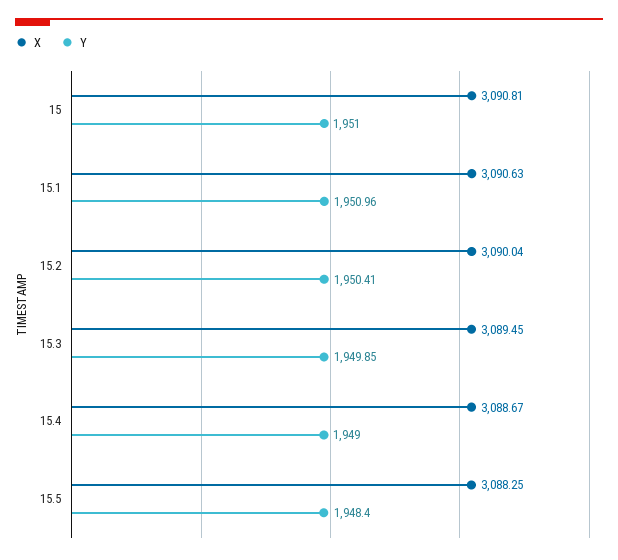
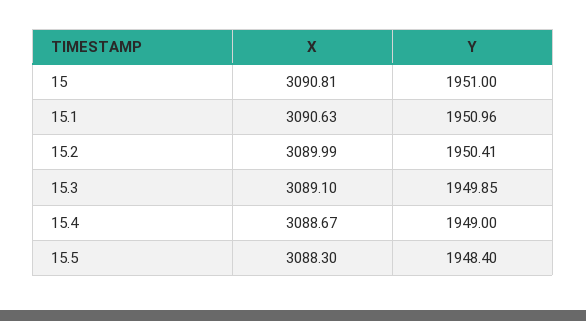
X, 15.2: 3090.04 -> 3089.99
X, 15.3: 3089.45 -> 3089.1
X, 15.5: 3088.25 -> 3088.3

